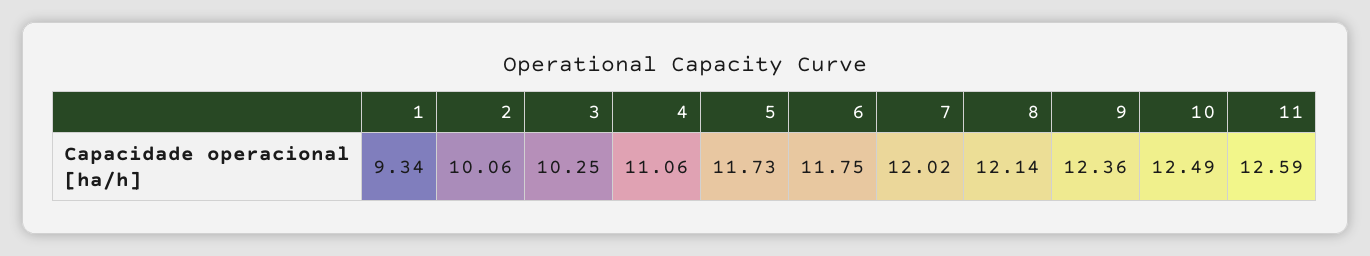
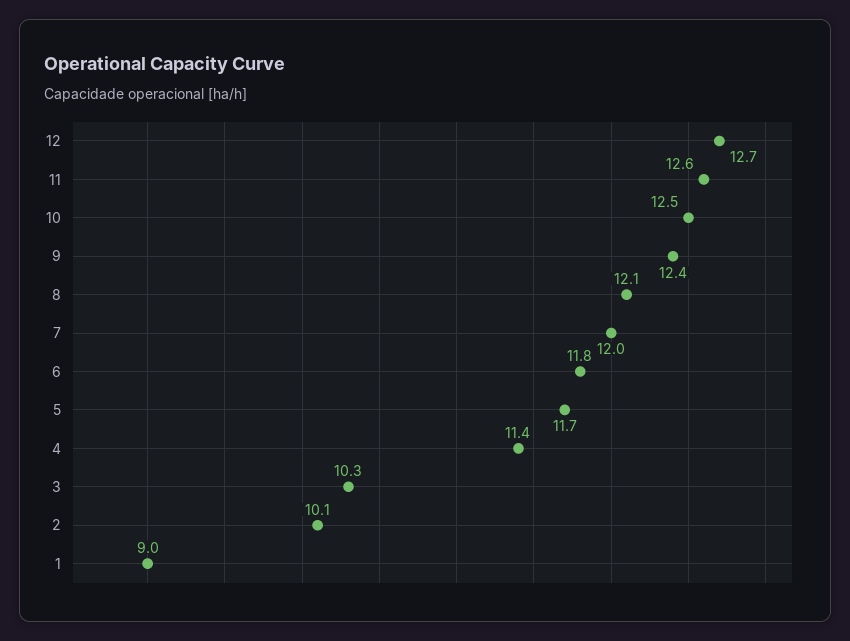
1: 9.34 -> 9
4: 11.06 -> 11.4
12: none -> 12.7

